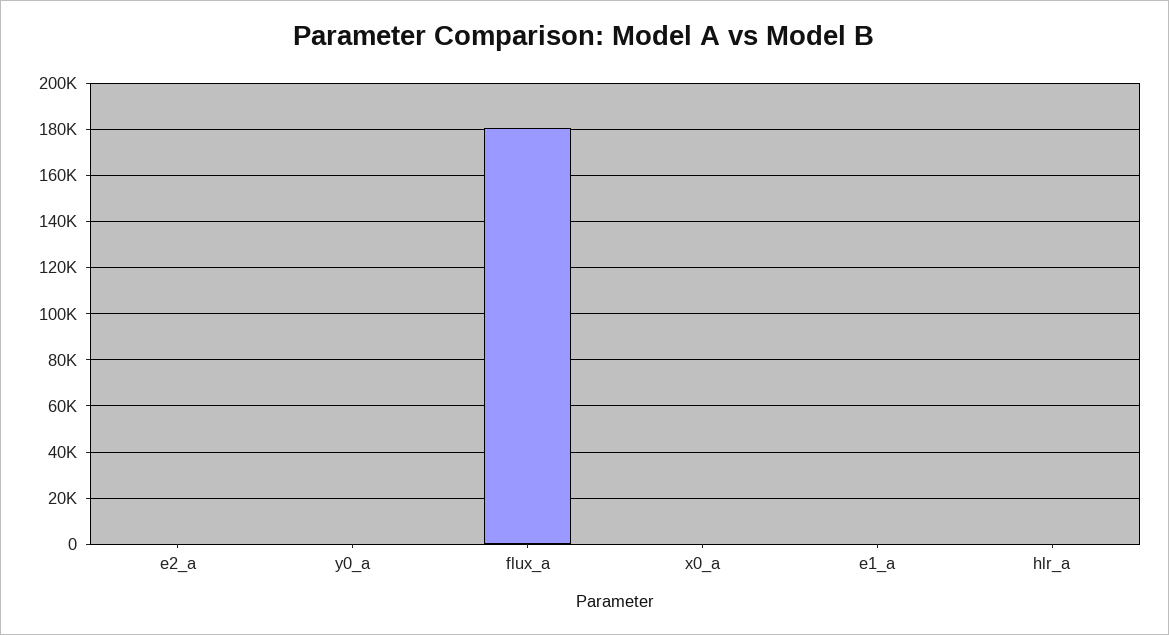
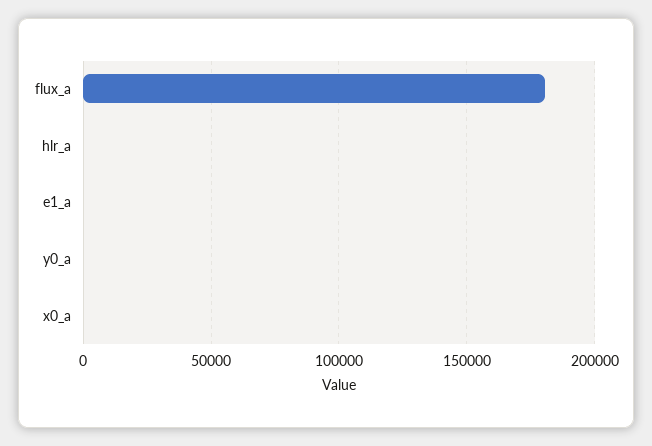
e2_a: 0 -> none

